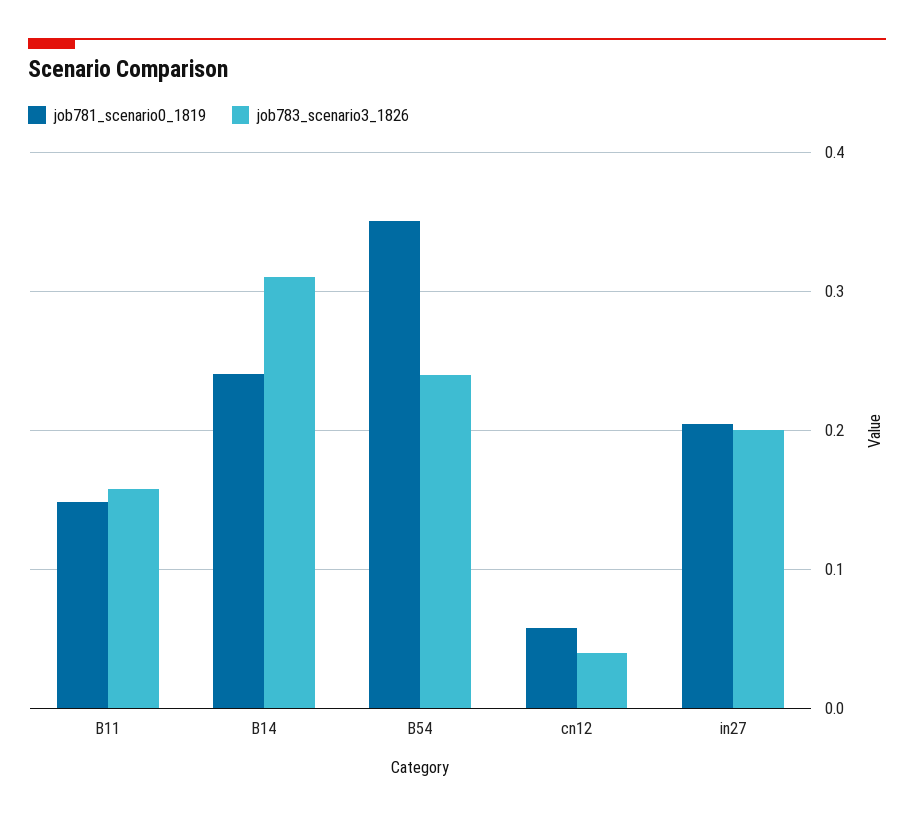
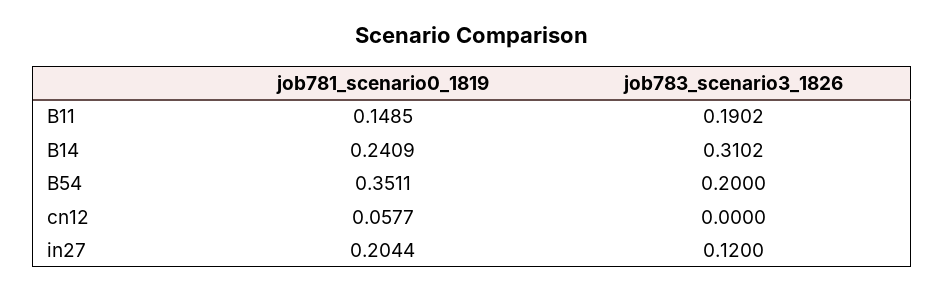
job783_scenario3_1826, B11: 0.16 -> 0.1902
job783_scenario3_1826, B54: 0.24 -> 0.2
job783_scenario3_1826, cn12: 0.04 -> 0
job783_scenario3_1826, in27: 0.2 -> 0.12

